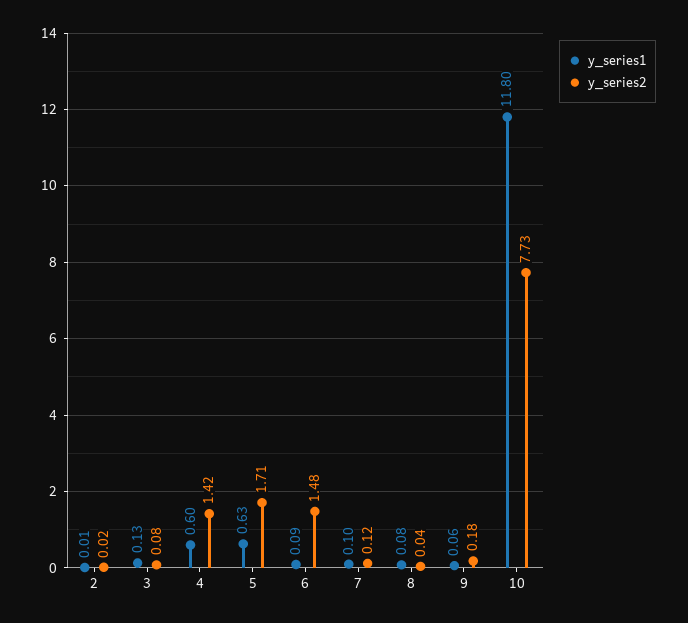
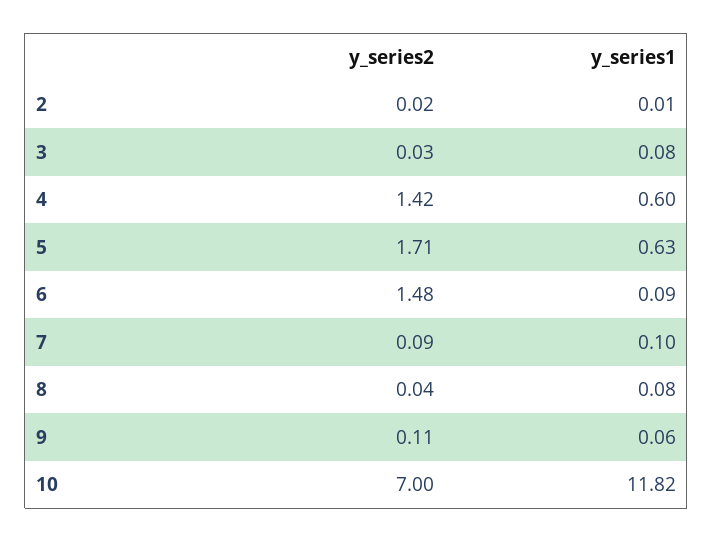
y_series1, 3: 0.13 -> 0.08
y_series2, 3: 0.08 -> 0.03
y_series2, 7: 0.12 -> 0.09
y_series2, 9: 0.18 -> 0.11
y_series1, 10: 11.8 -> 11.82
y_series2, 10: 7.73 -> 7

